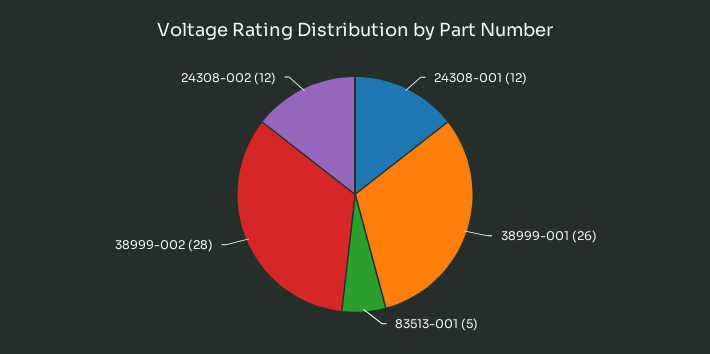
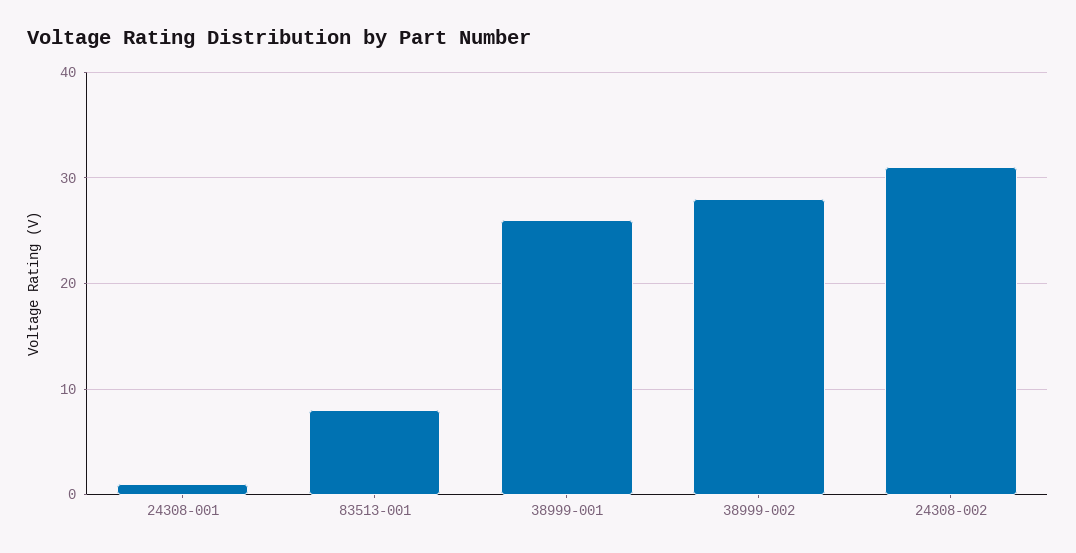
24308-001: 12 -> 1
83513-001: 5 -> 8
24308-002: 12 -> 31

